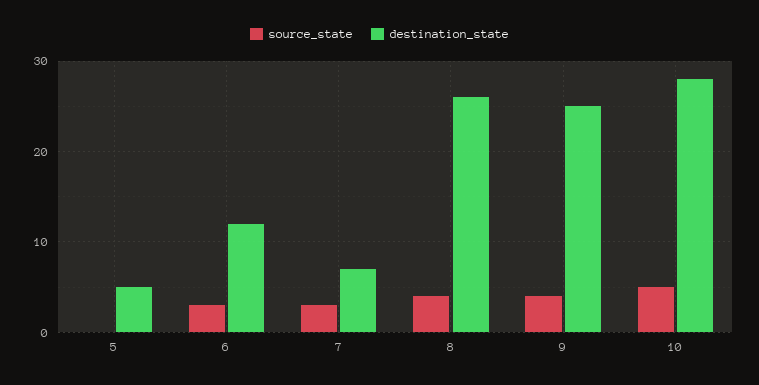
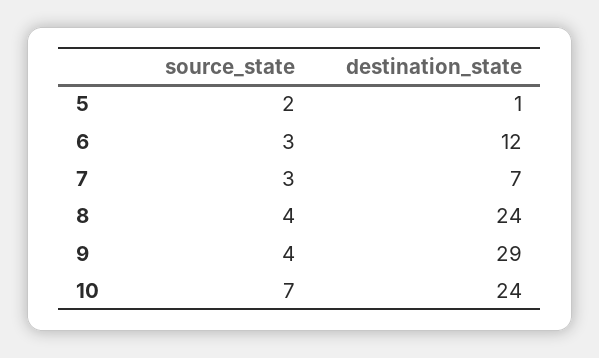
source_state, 5: 0 -> 2
destination_state, 5: 5 -> 1
destination_state, 8: 26 -> 24
destination_state, 9: 25 -> 29
source_state, 10: 5 -> 7
destination_state, 10: 28 -> 24

